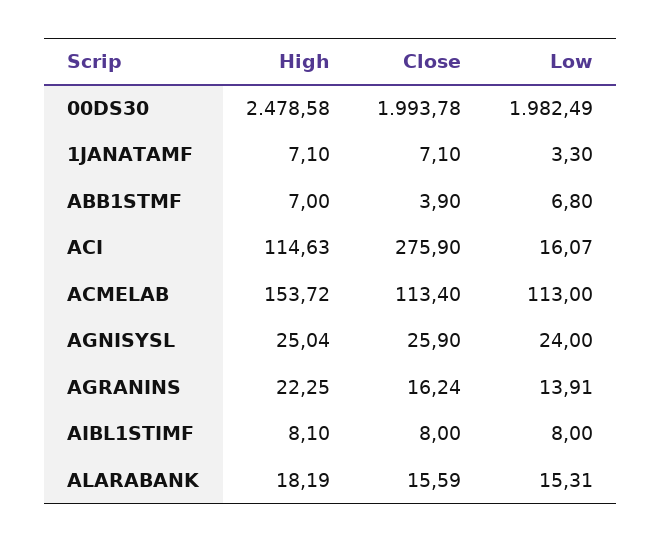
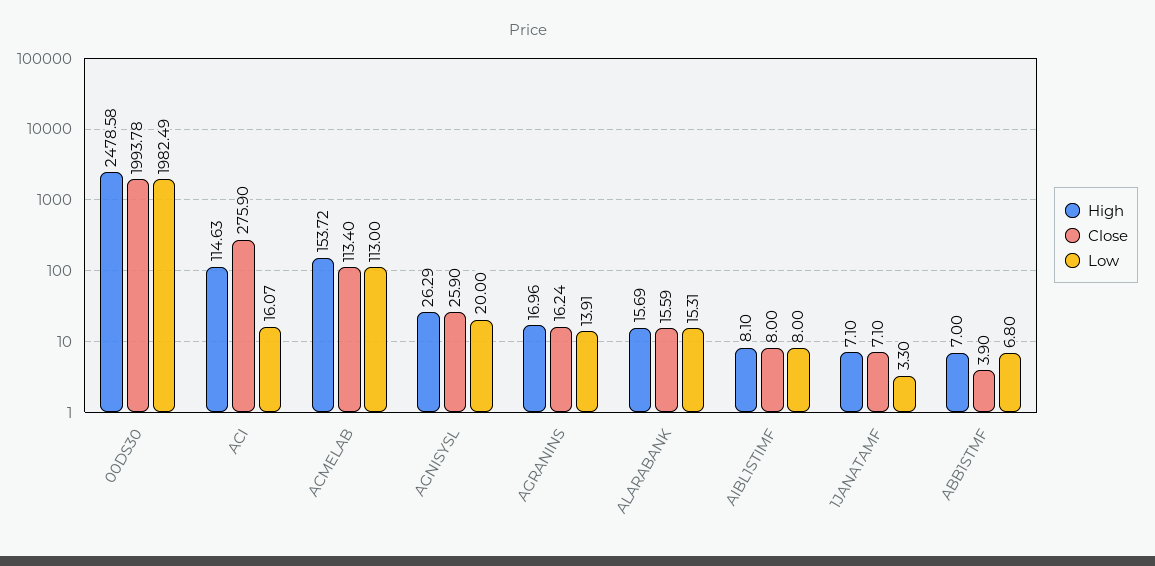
High, AGNISYSL: 25.04 -> 26.29
Low, AGNISYSL: 24 -> 20
High, AGRANINS: 22.25 -> 16.96
High, ALARABANK: 18.19 -> 15.69

